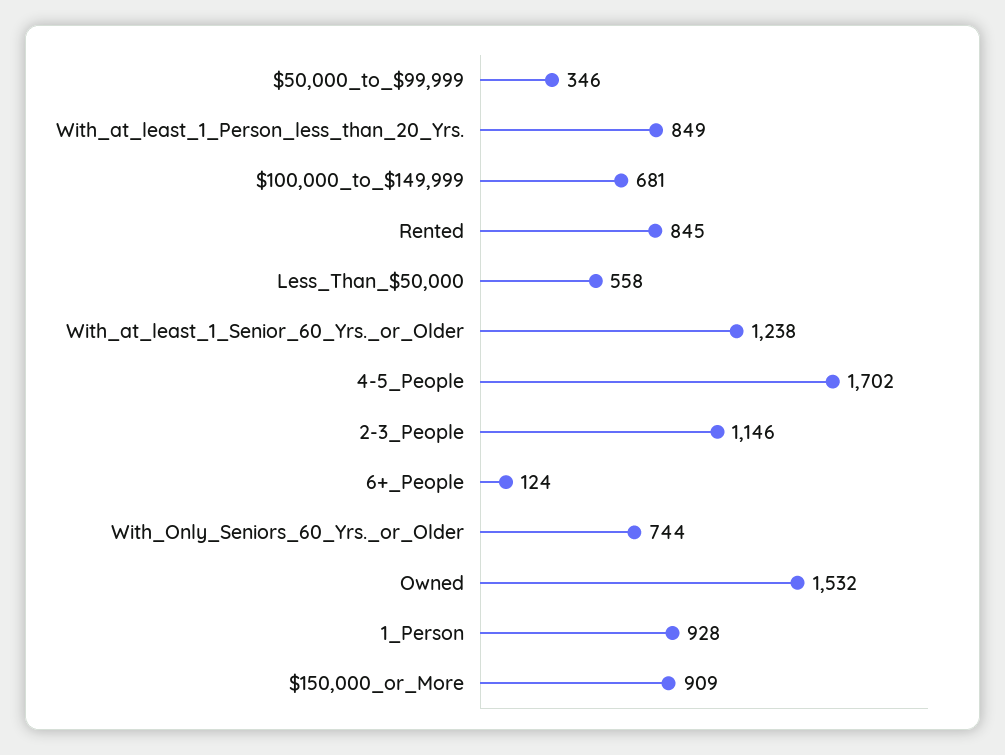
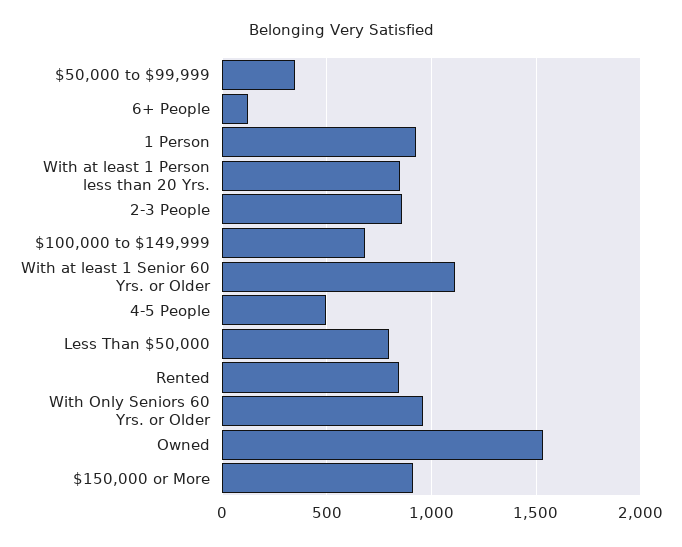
Less_Than_$50,000: 558 -> 800
With_at_least_1_Senior_60_Yrs._or_Older: 1238 -> 1100
4-5_People: 1702 -> 500
2-3_People: 1146 -> 850
With_Only_Seniors_60_Yrs._or_Older: 744 -> 950

